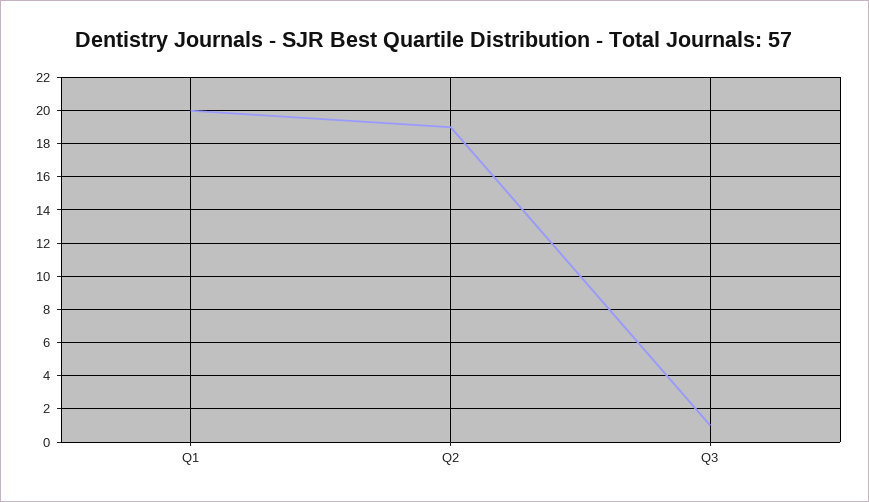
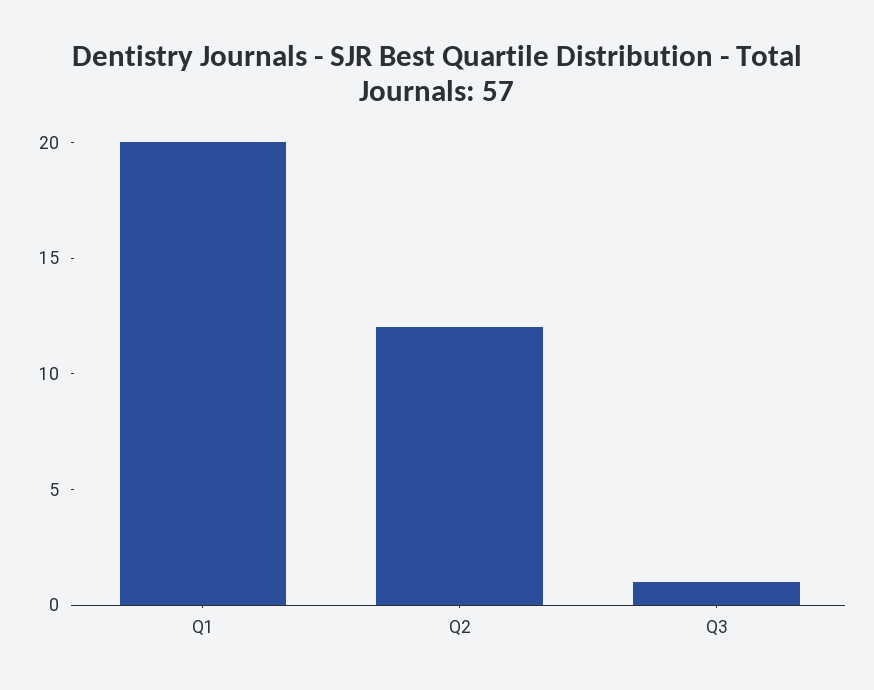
Q2: 19 -> 12

